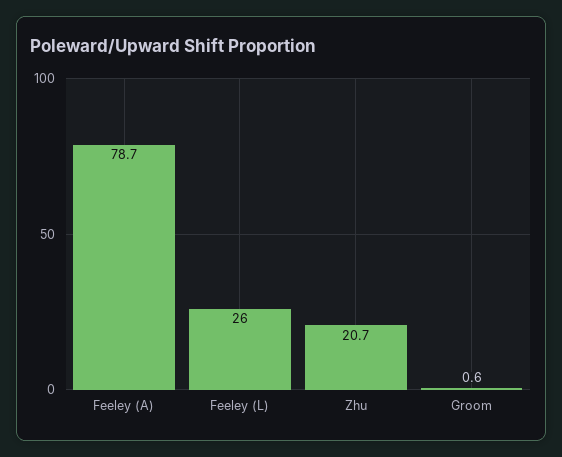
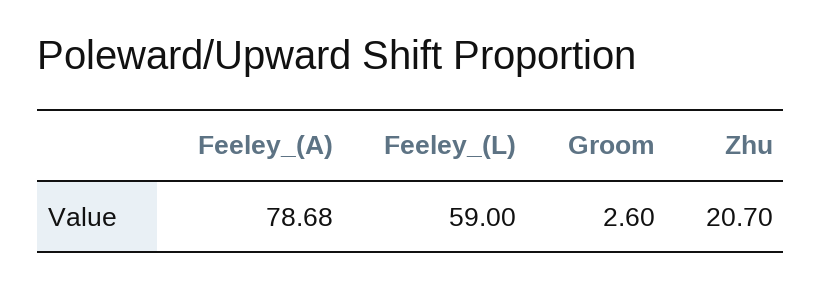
Feeley (L): 26 -> 59
Groom: 0.6 -> 2.6

